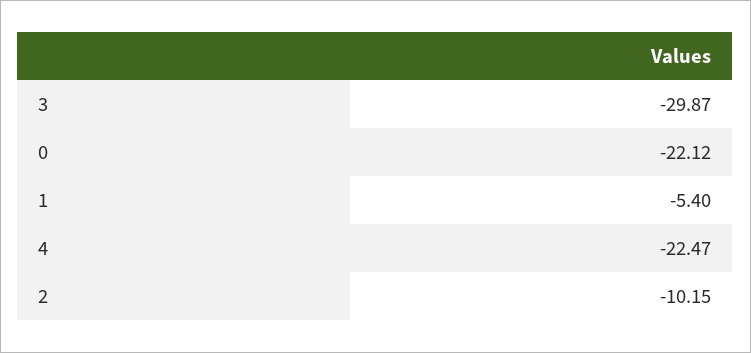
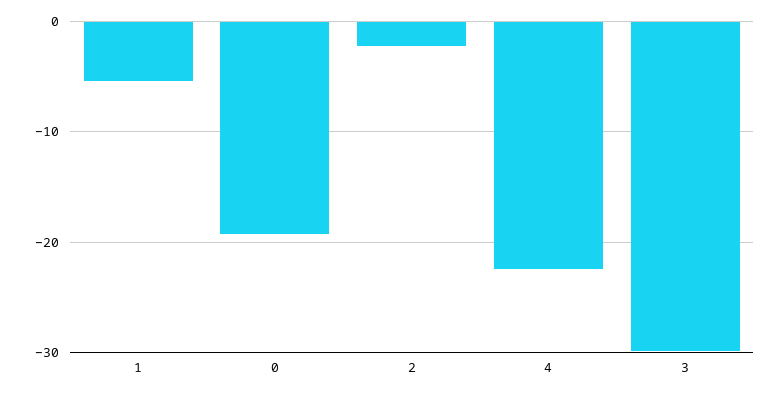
0: -22.12 -> -19
2: -10.15 -> -2

